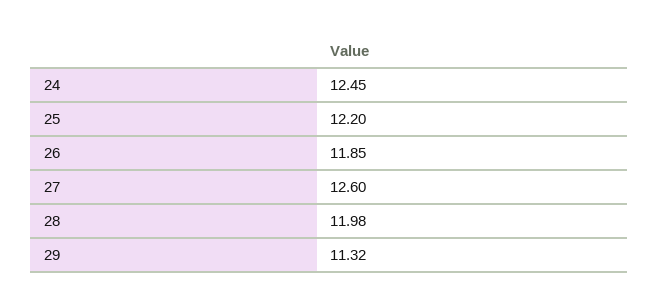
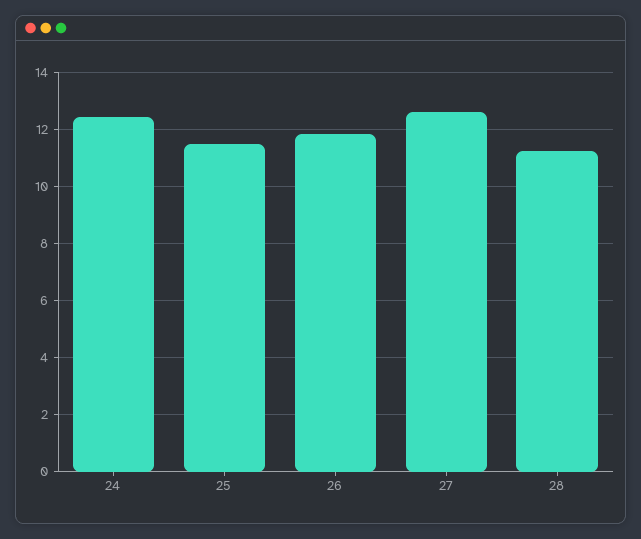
25: 12.2 -> 11.5
28: 11.98 -> 11.25
29: 11.32 -> none

